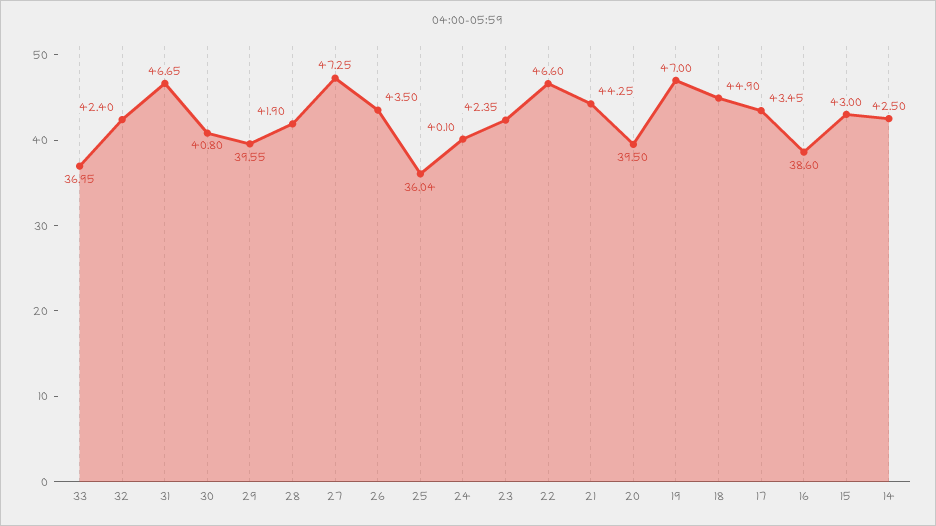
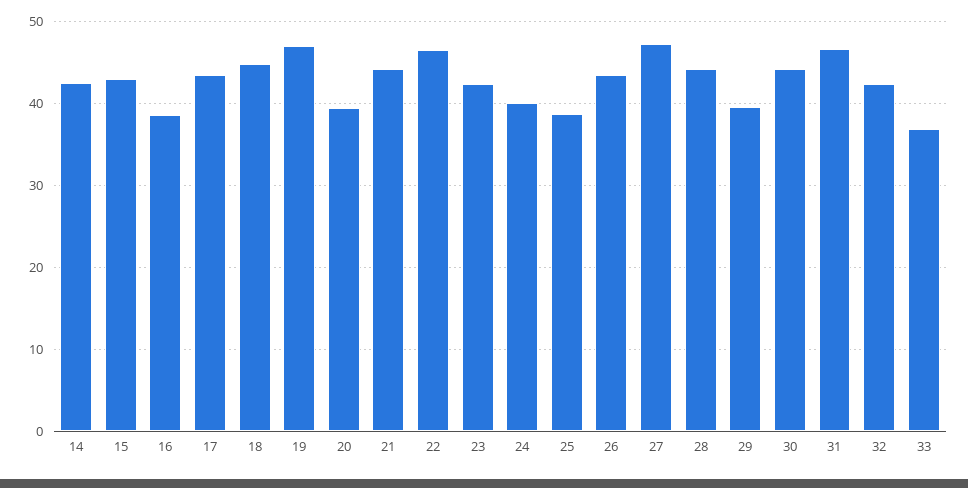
30: 40.8 -> 44
28: 41.9 -> 44
25: 36.04 -> 39

